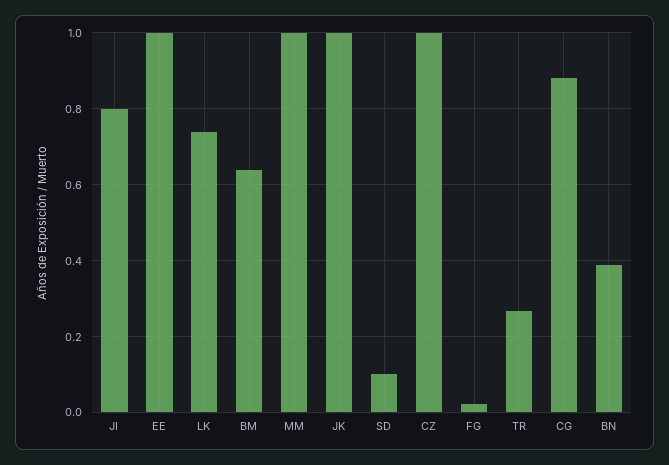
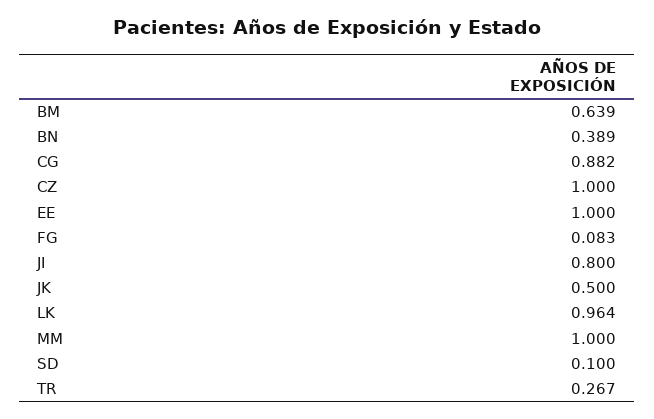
LK: 0.74 -> 0.964
JK: 1 -> 0.5
FG: 0.02 -> 0.083

